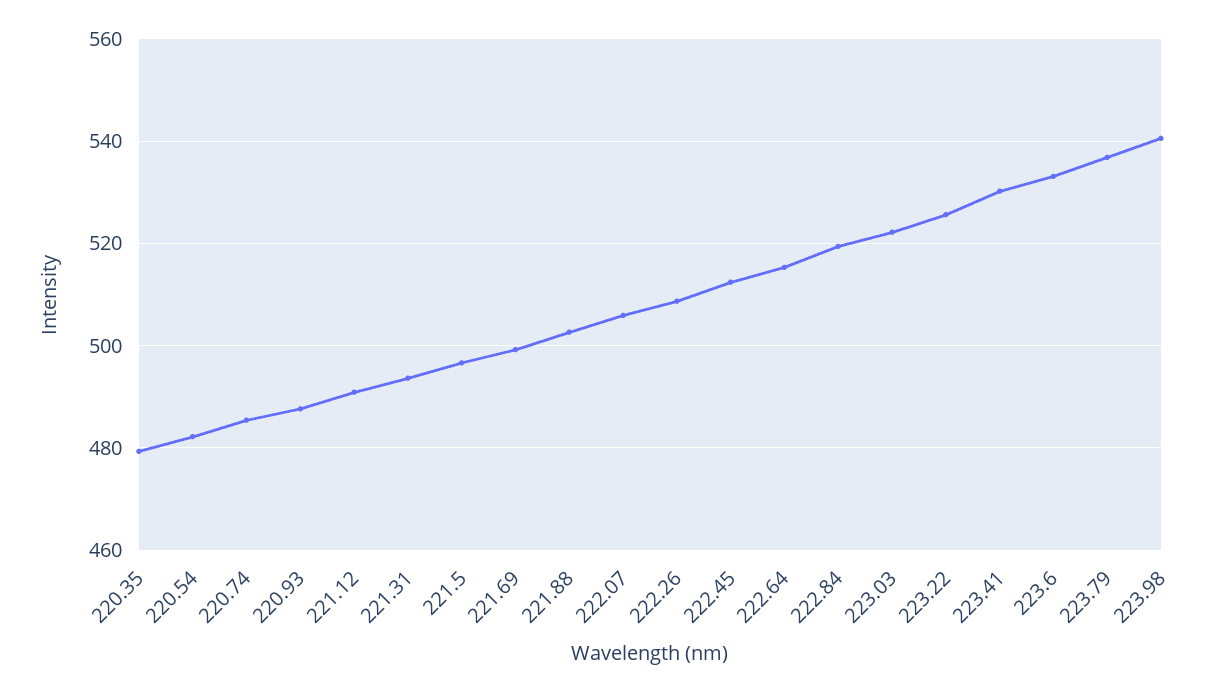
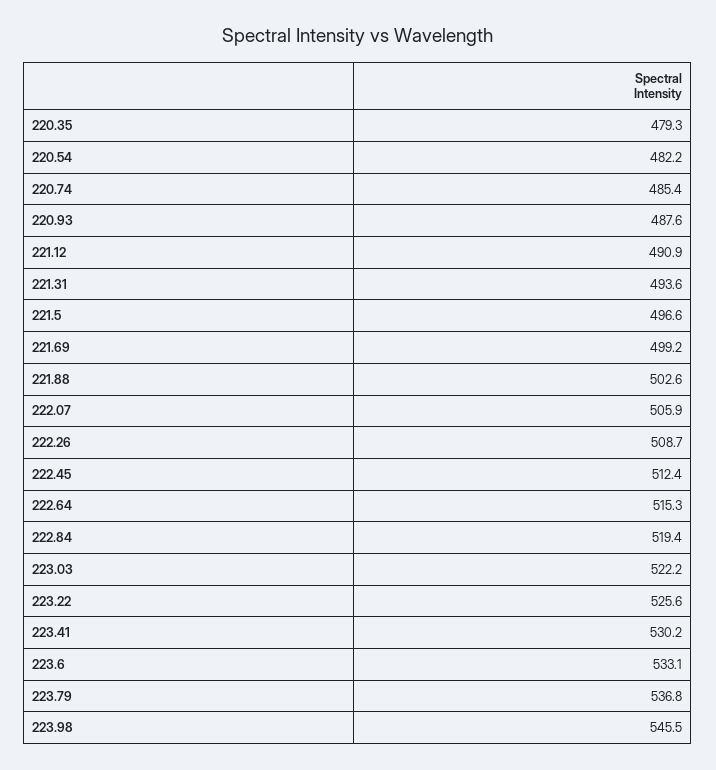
223.98: 540 -> 545.5

